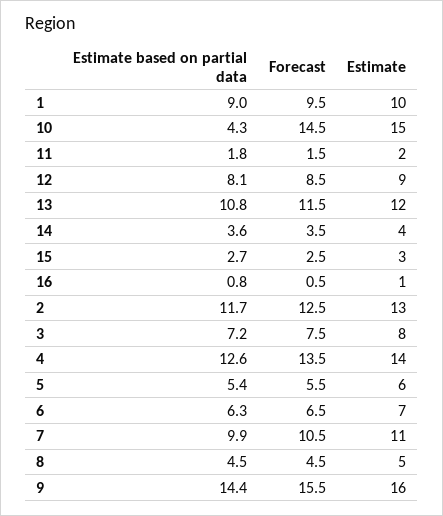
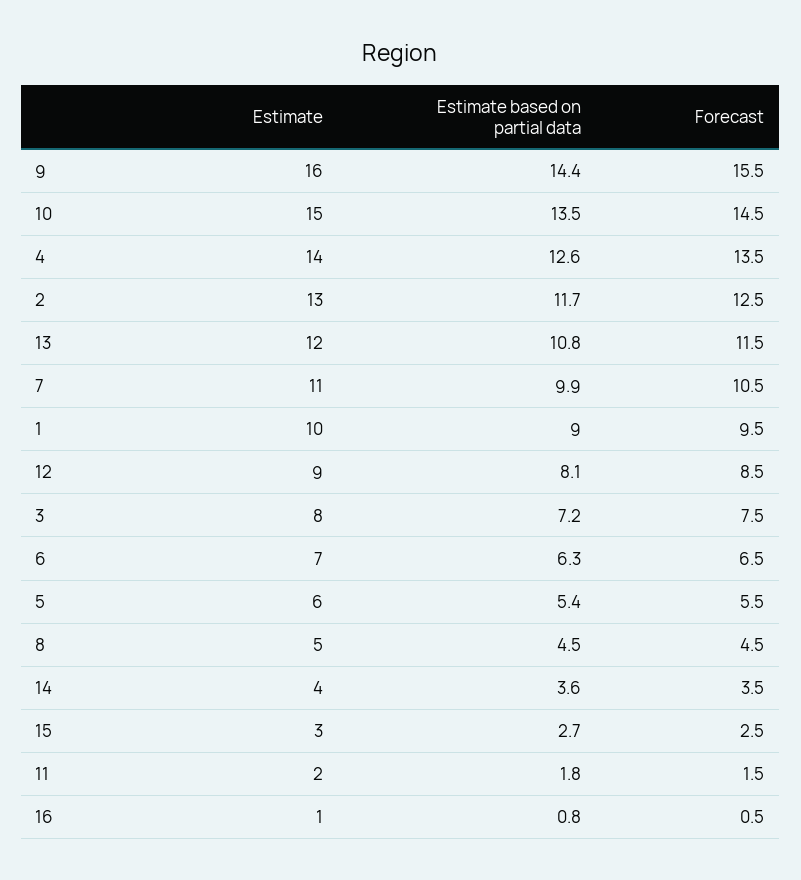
Estimate based on partial data, 10: 4.3 -> 13.5

